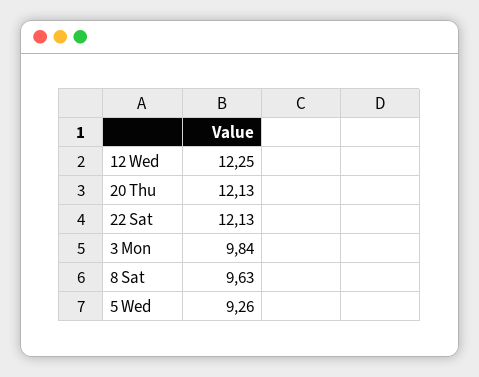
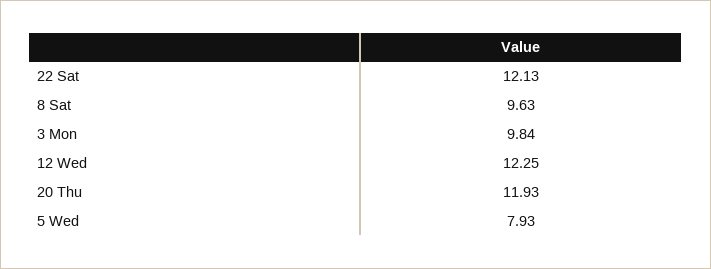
20 Thu: 12.13 -> 11.93
5 Wed: 9.26 -> 7.93

